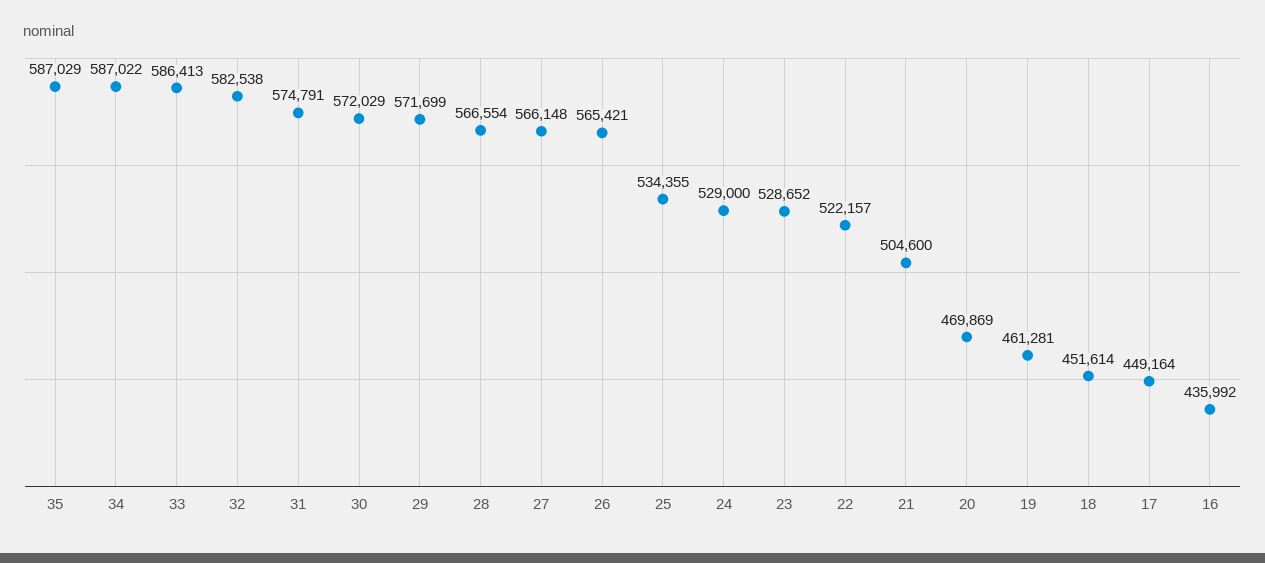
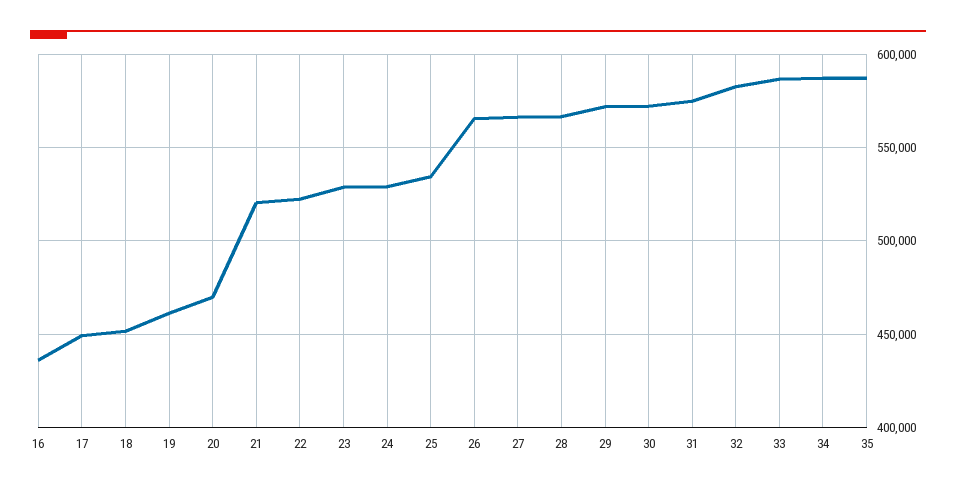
21: 504600 -> 520000

